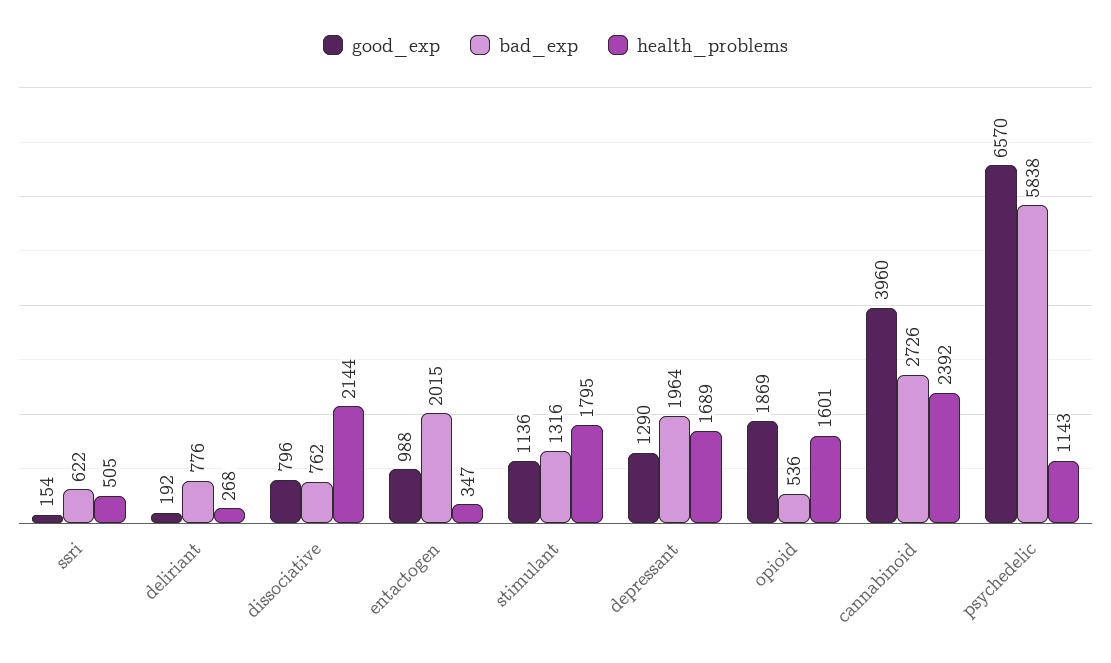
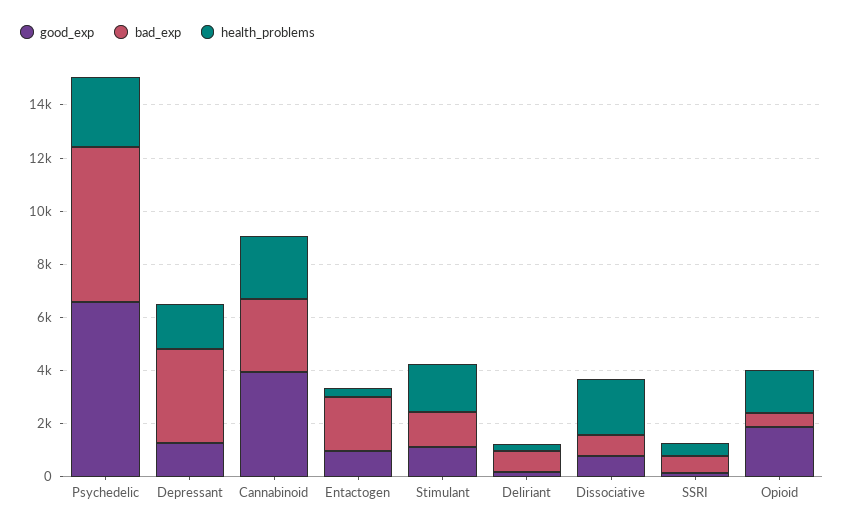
bad_exp, depressant: 1964 -> 3500
health_problems, psychedelic: 1143 -> 2500

